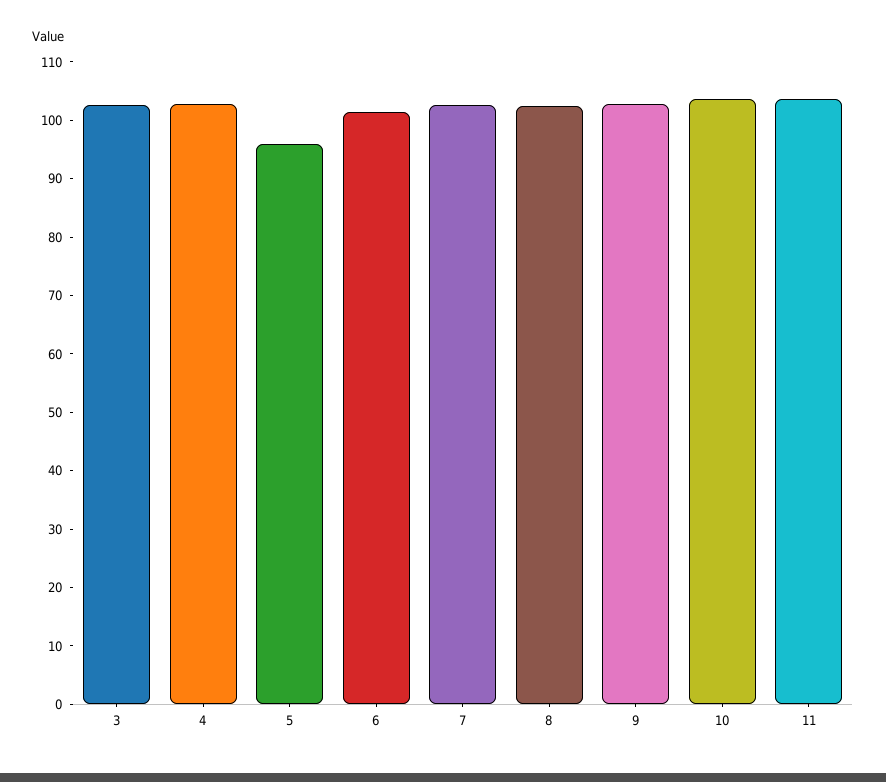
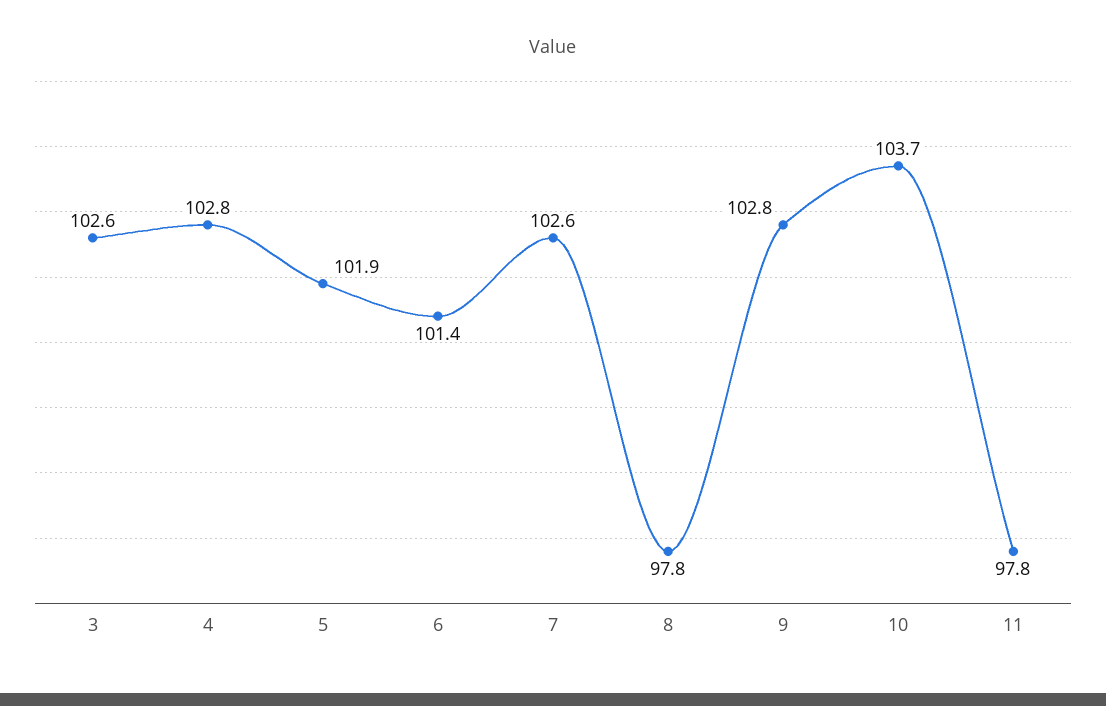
5: 96 -> 101.9
8: 102 -> 97.8
11: 104 -> 97.8

